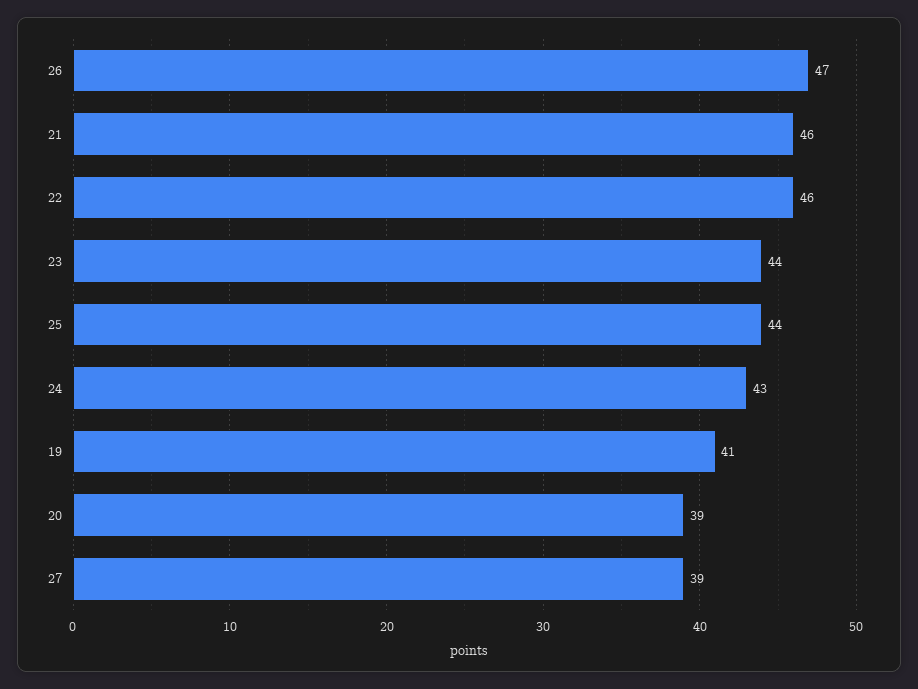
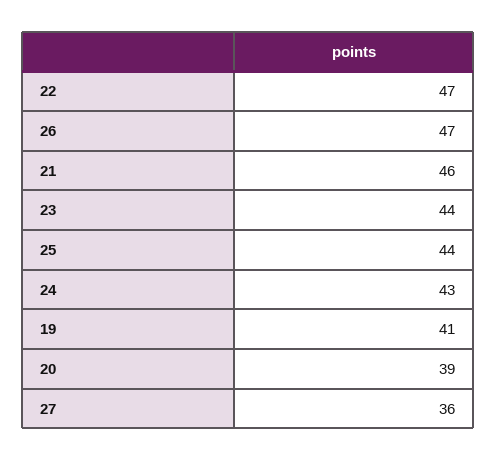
22: 46 -> 47
27: 39 -> 36

